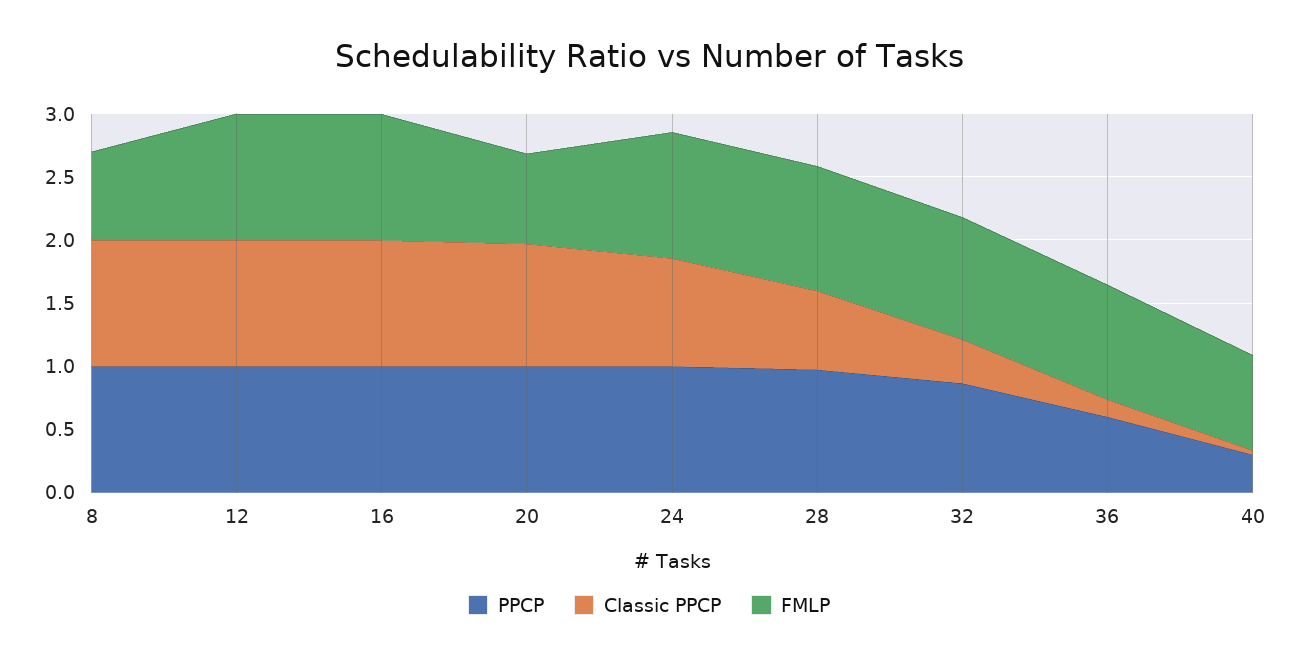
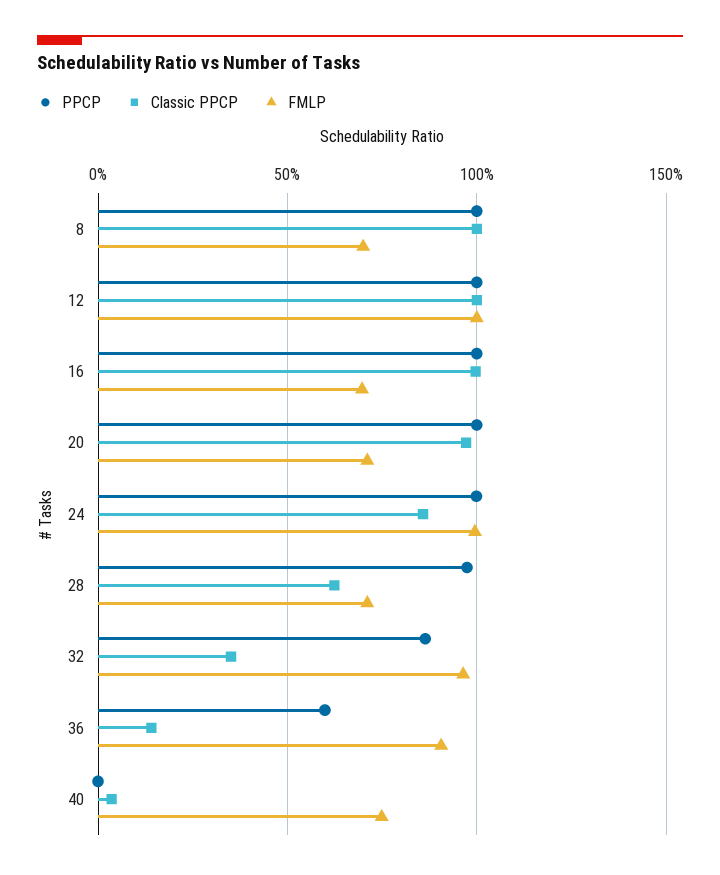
FMLP, 16: 1 -> 0.7
FMLP, 28: 1 -> 0.7
PPCP, 40: 0.3 -> 0

